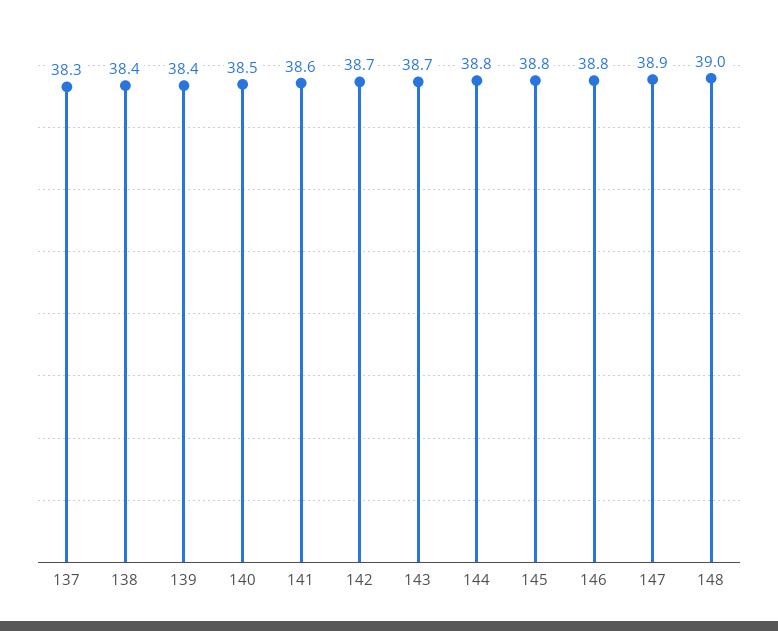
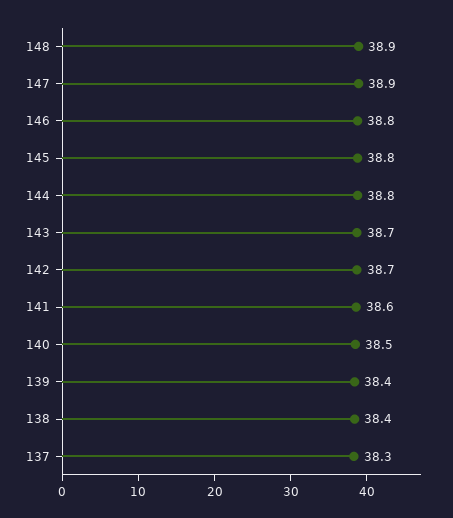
148: 39 -> 38.9

